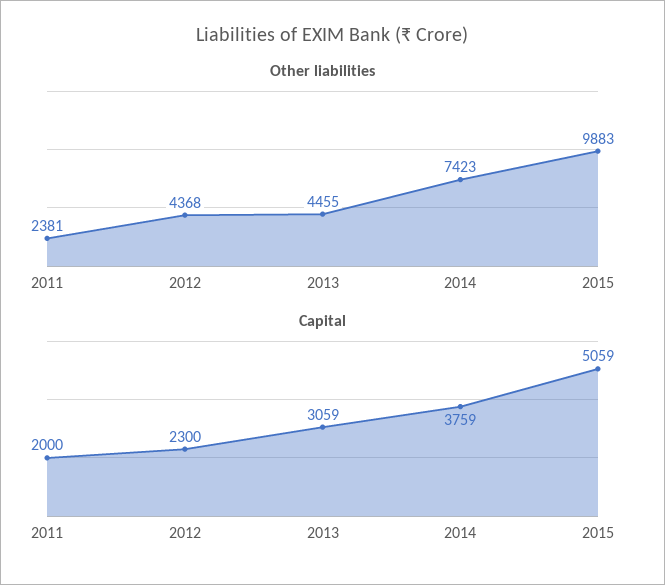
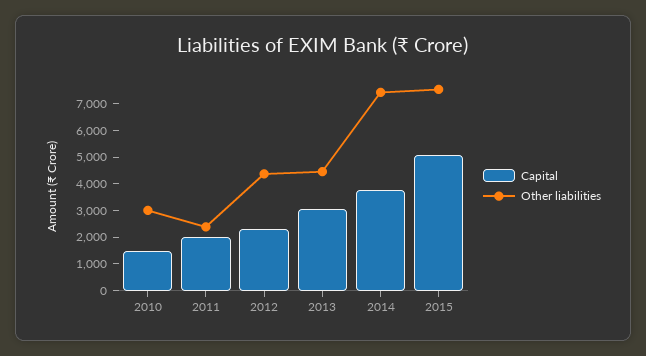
Other liabilities, 2015: 9883 -> 7500
Capital, 2010: none -> 1500
Other liabilities, 2010: none -> 3000

